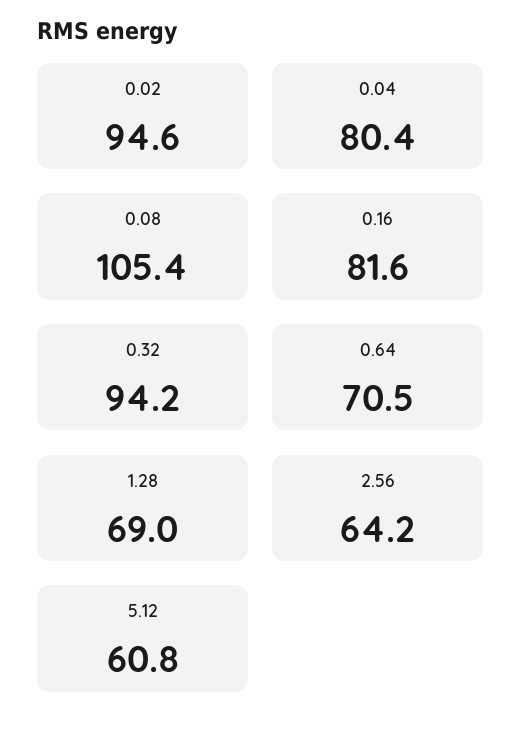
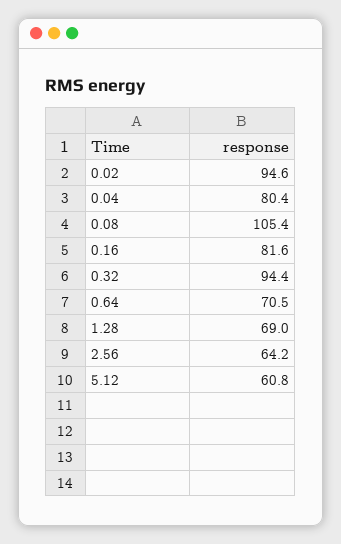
0.32: 94.2 -> 94.4

